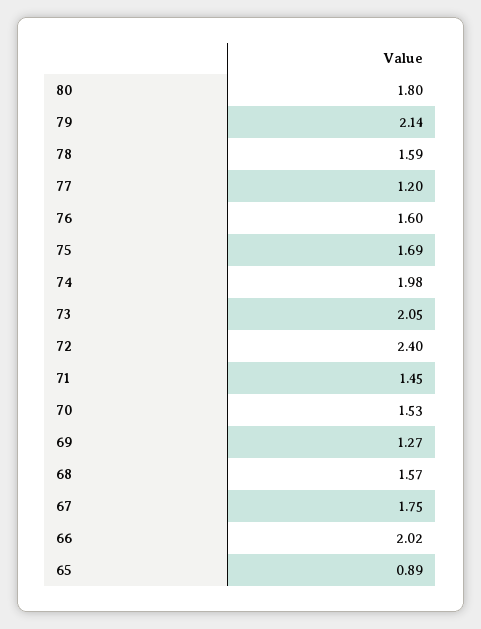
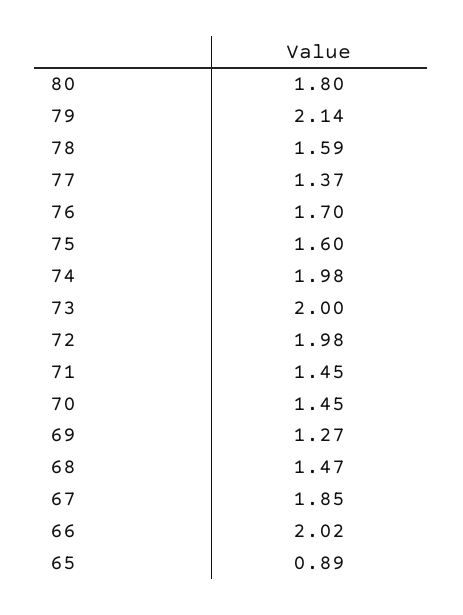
77: 1.2 -> 1.37
76: 1.6 -> 1.7
75: 1.69 -> 1.6
73: 2.05 -> 2
72: 2.4 -> 1.98
70: 1.53 -> 1.45
68: 1.57 -> 1.47
67: 1.75 -> 1.85

